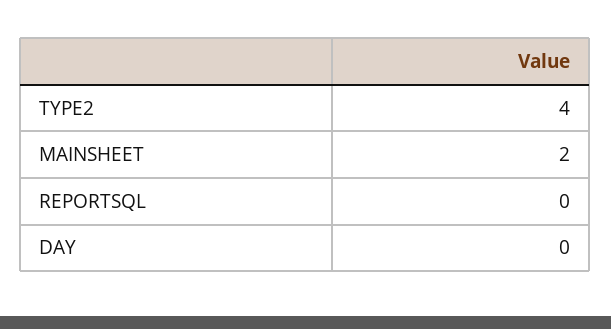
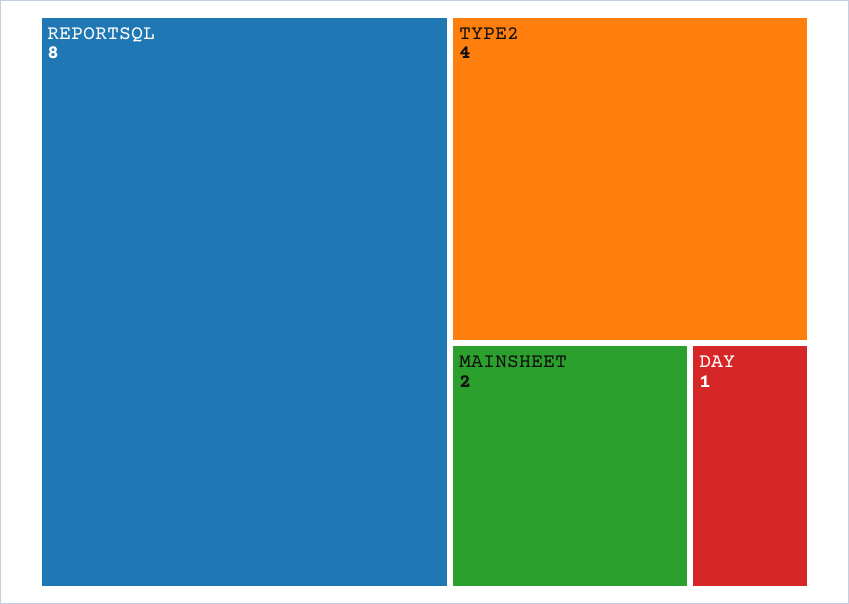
REPORTSQL: 0 -> 8
DAY: 0 -> 1

